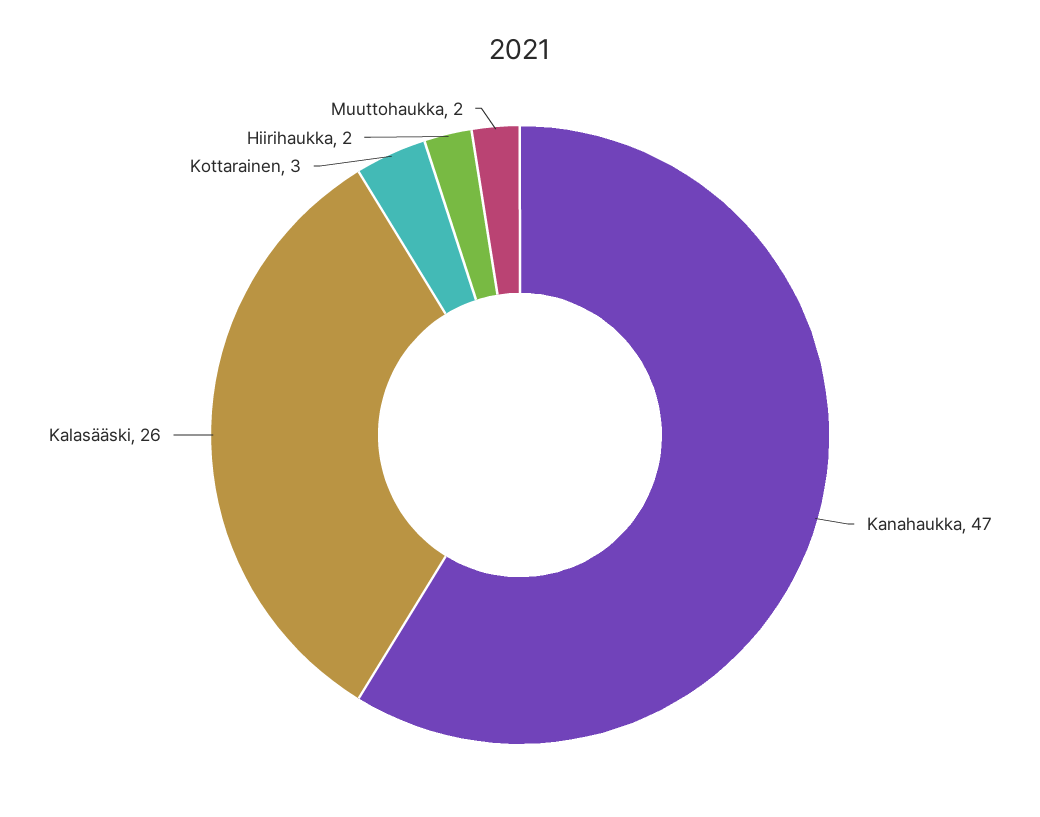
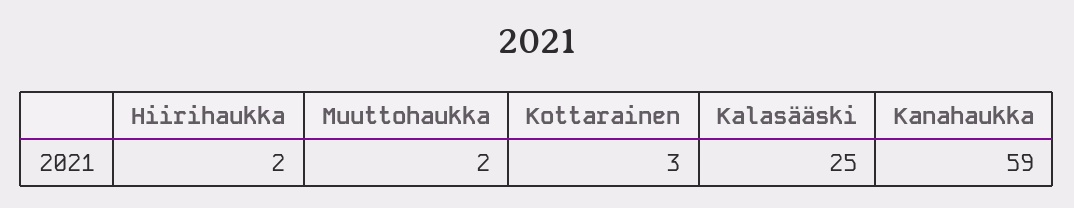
Kanahaukka: 47 -> 59
Kalasääski: 26 -> 25

